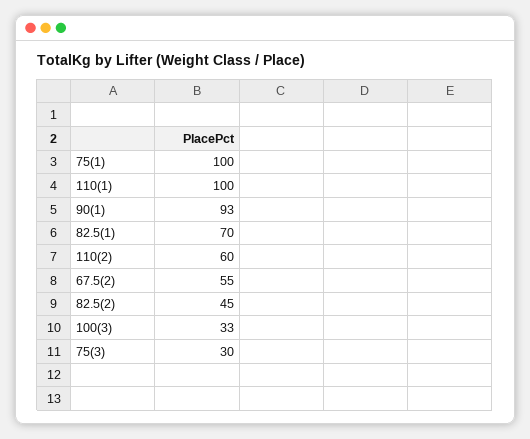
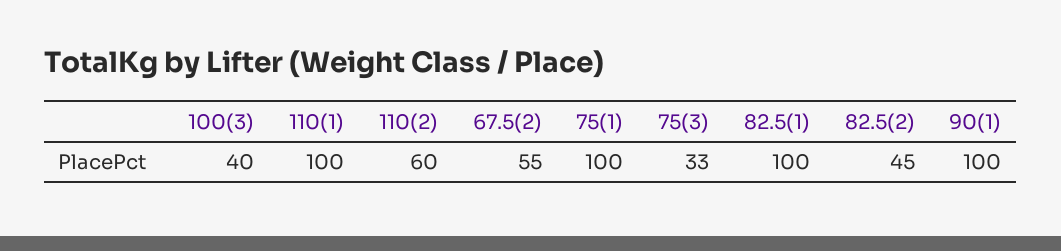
90(1): 93 -> 100
82.5(1): 70 -> 100
100(3): 33 -> 40
75(3): 30 -> 33

